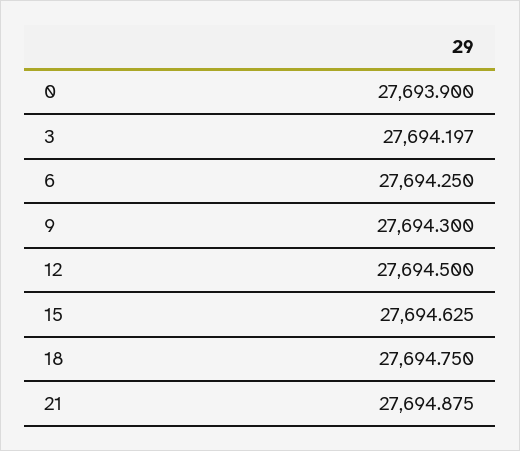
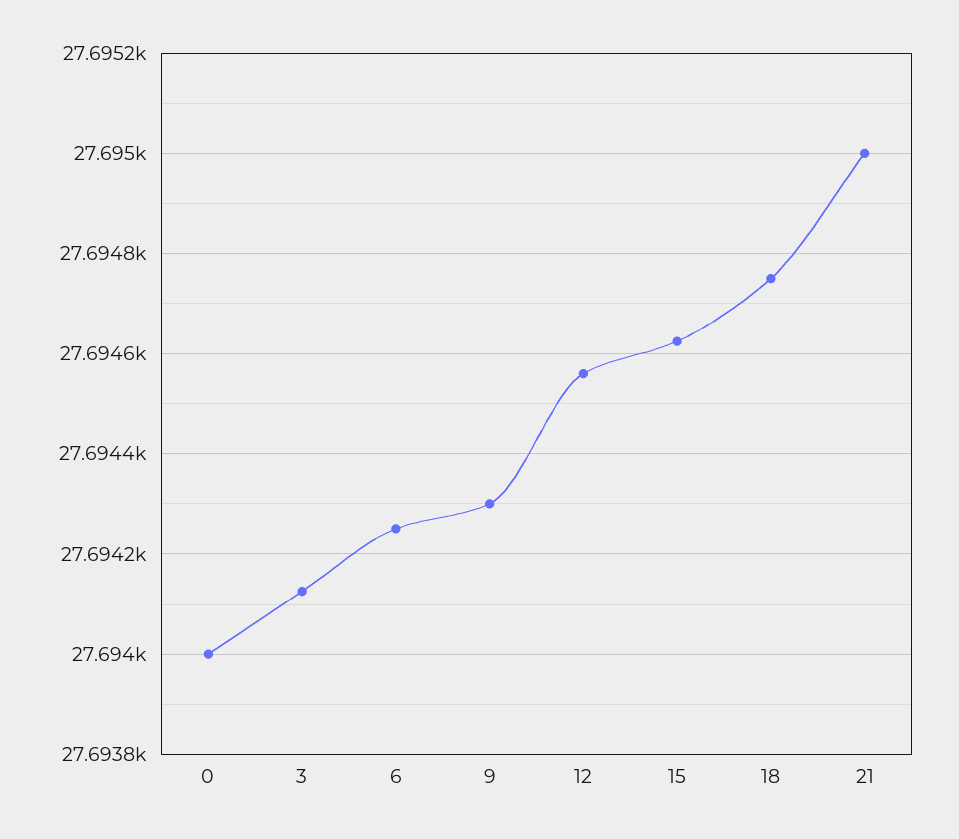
0: 27693.9 -> 27694
3: 27694.197 -> 27694.12
12: 27694.5 -> 27694.56
21: 27694.875 -> 27695

